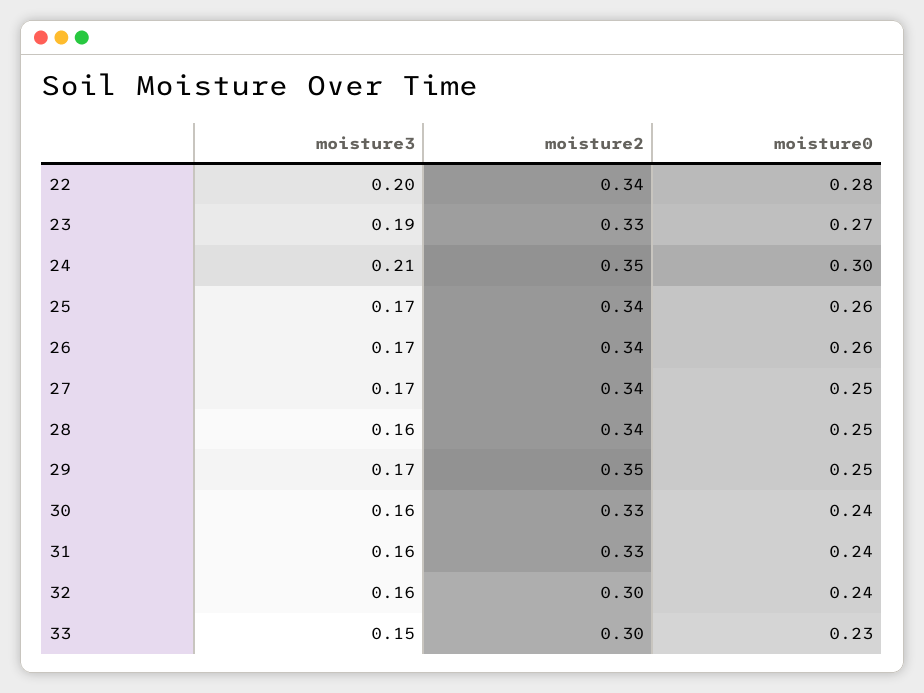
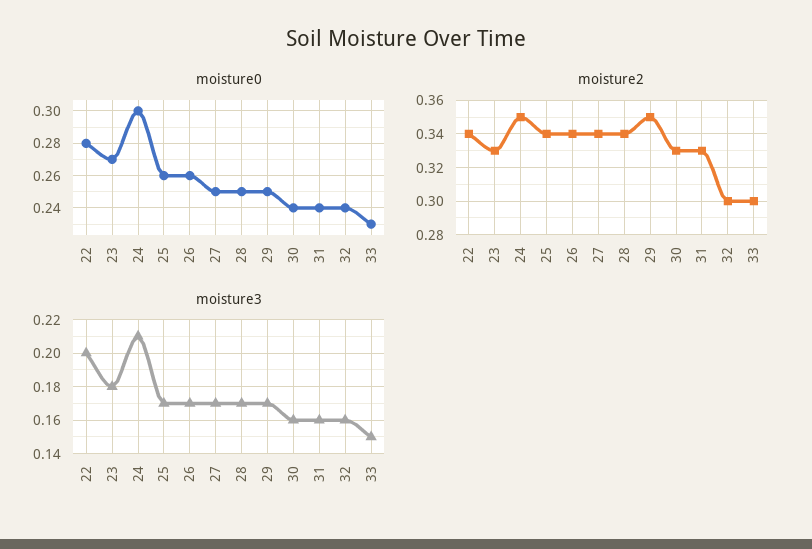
moisture3, 23: 0.19 -> 0.18
moisture3, 28: 0.16 -> 0.17

